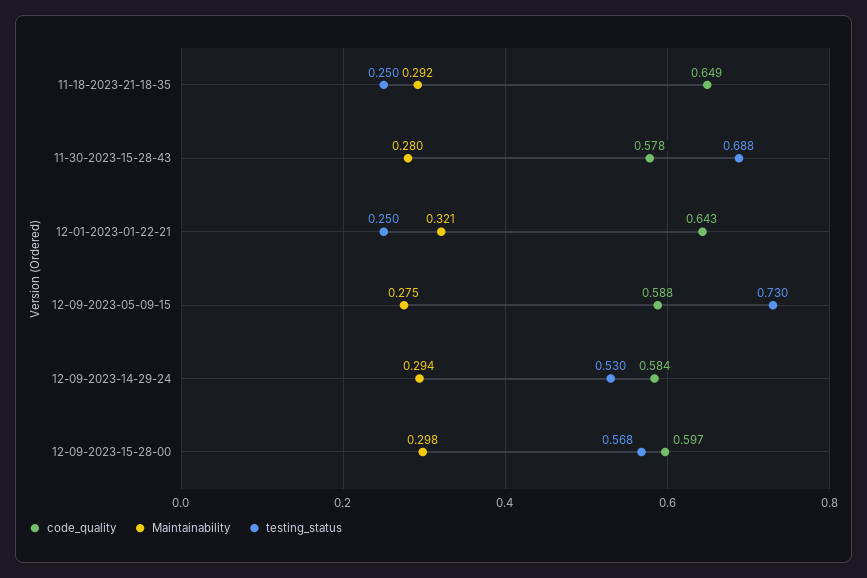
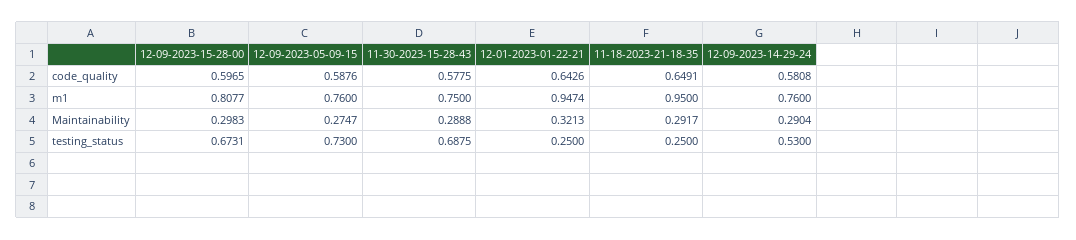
Maintainability, 11-30-2023-15-28-43: 0.28 -> 0.2888
code_quality, 12-09-2023-14-29-24: 0.584 -> 0.5808
Maintainability, 12-09-2023-14-29-24: 0.294 -> 0.2904
testing_status, 12-09-2023-15-28-00: 0.568 -> 0.6731
m1, 12-09-2023-15-28-00: none -> 0.8077
m1, 12-09-2023-05-09-15: none -> 0.76
m1, 11-30-2023-15-28-43: none -> 0.75
m1, 12-01-2023-01-22-21: none -> 0.9474
m1, 11-18-2023-21-18-35: none -> 0.95
m1, 12-09-2023-14-29-24: none -> 0.76

